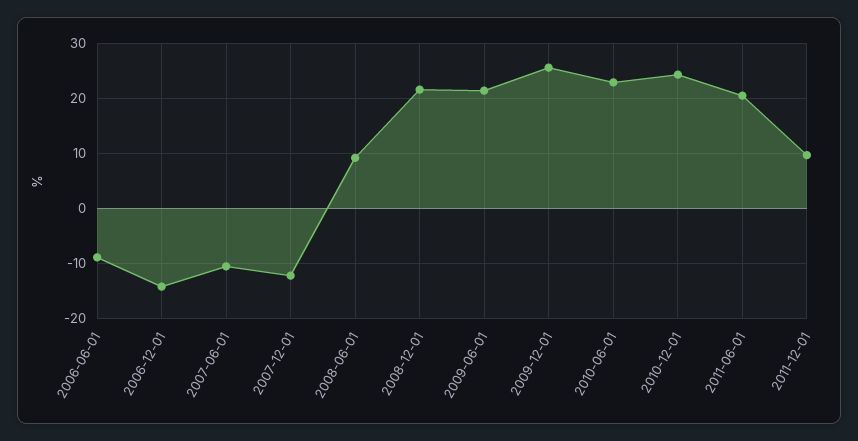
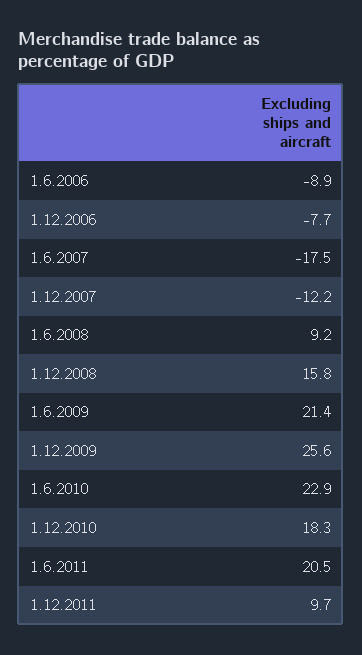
2006-12-01: -14 -> -7.7
2007-06-01: -10 -> -17.5
2008-12-01: 22 -> 15.8
2010-12-01: 24 -> 18.3

